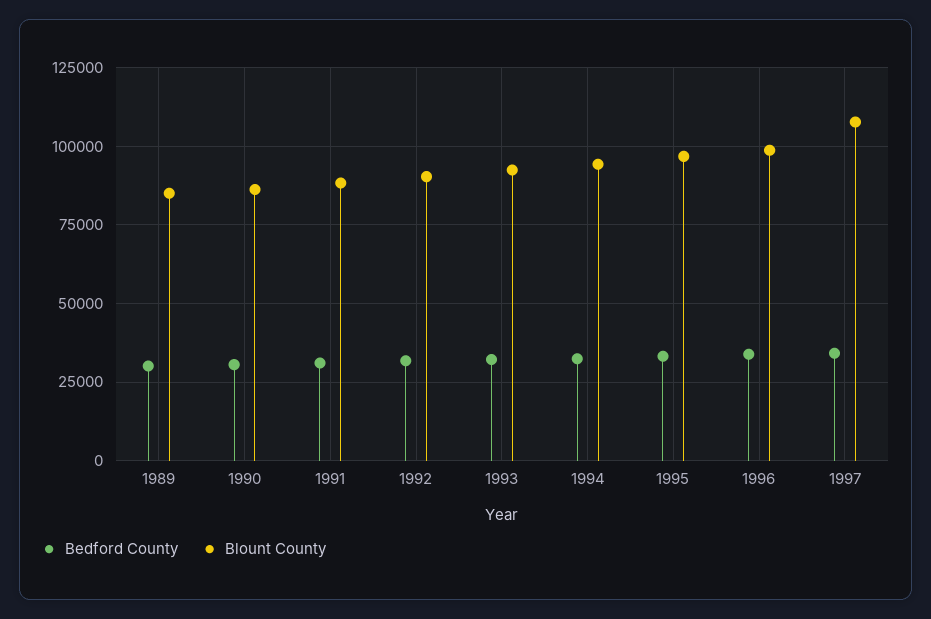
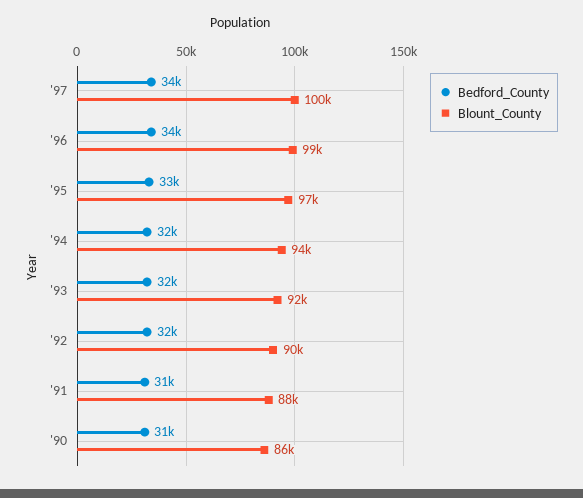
Bedford County, 1989: 30000 -> none
Blount County, 1989: 85000 -> none
Blount County, 1997: 107500 -> 100000

